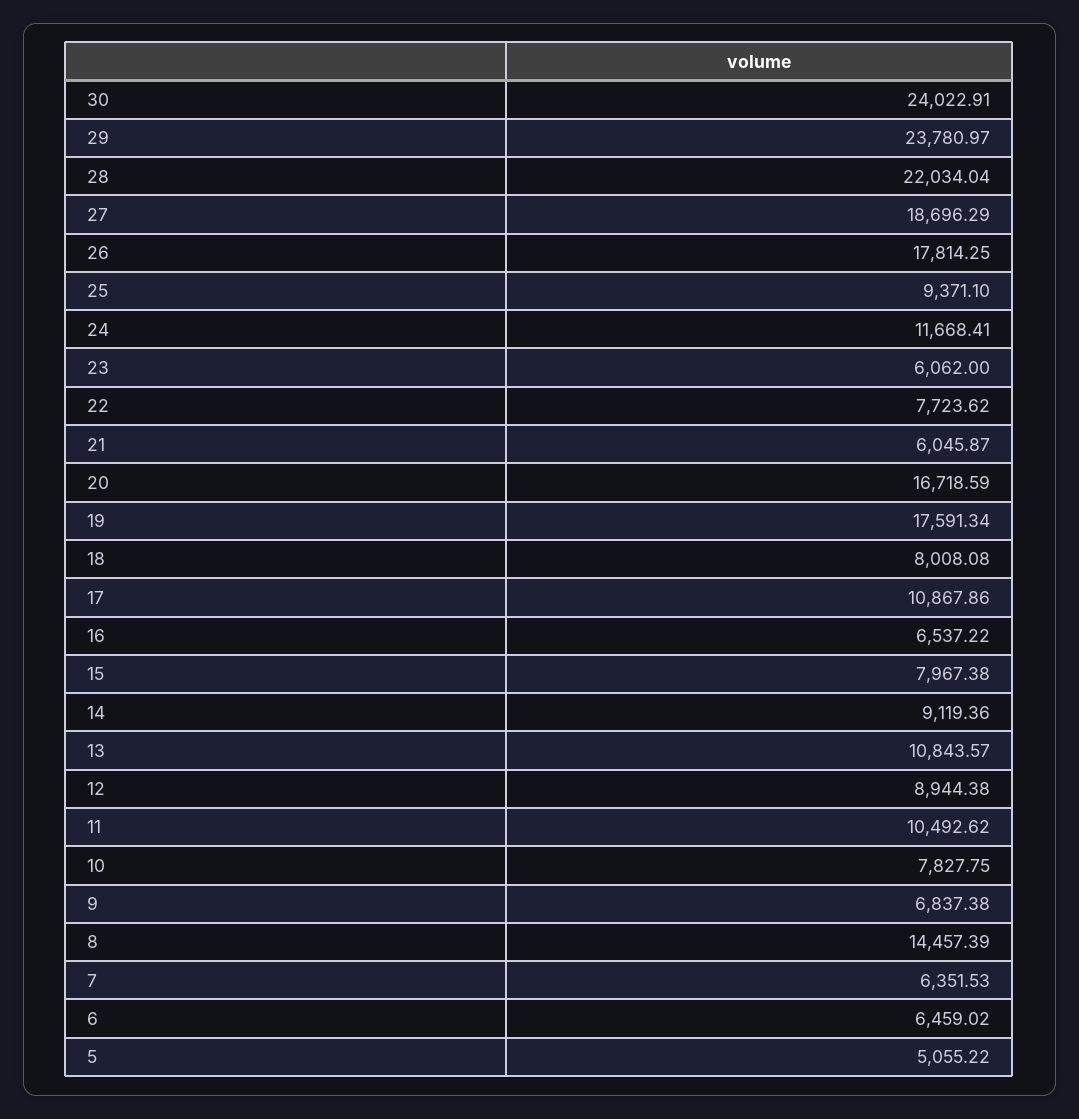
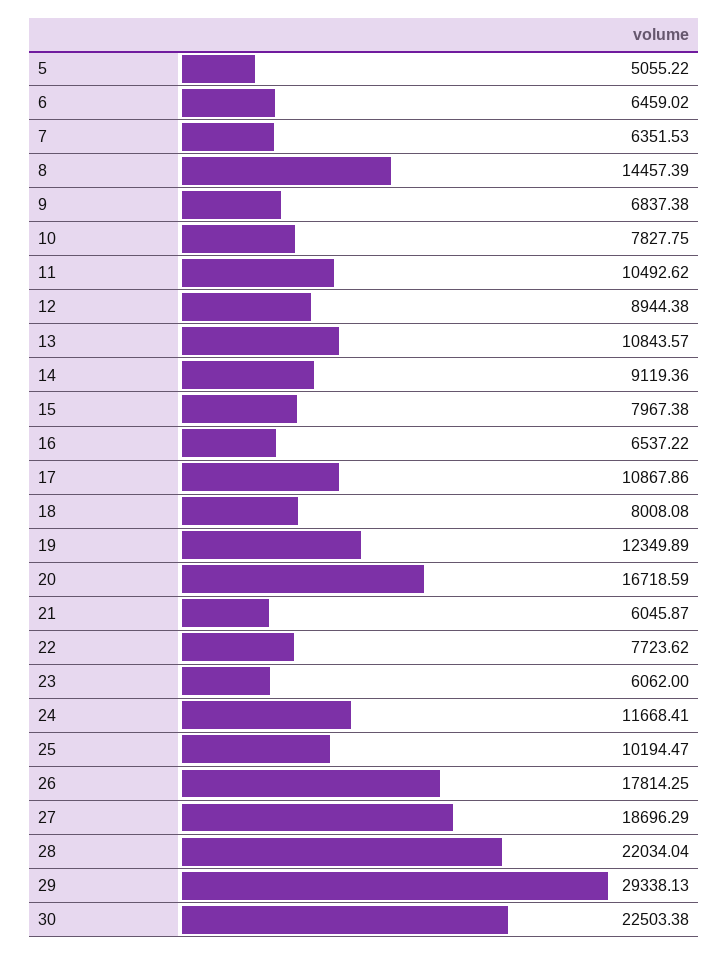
30: 24022.91 -> 22503.38
29: 23780.97 -> 29338.13
25: 9371.1 -> 10194.47
19: 17591.34 -> 12349.89

